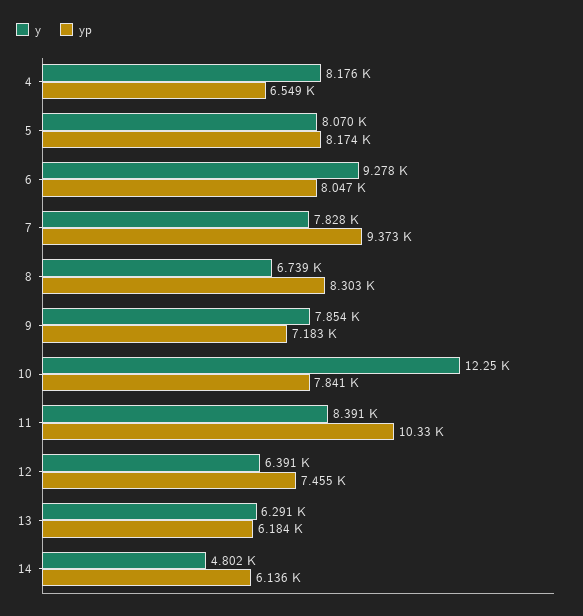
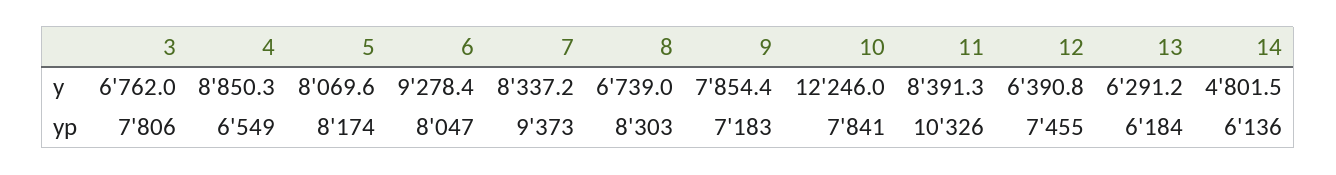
y, 4: 8176 -> 8850.3
y, 7: 7828 -> 8337.2
y, 3: none -> 6762
yp, 3: none -> 7806

